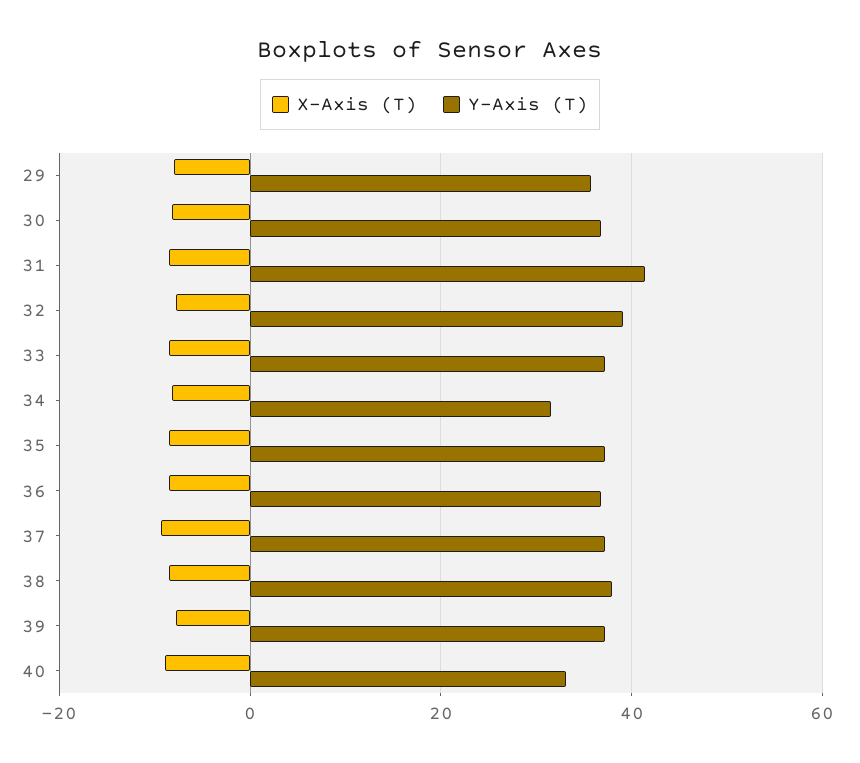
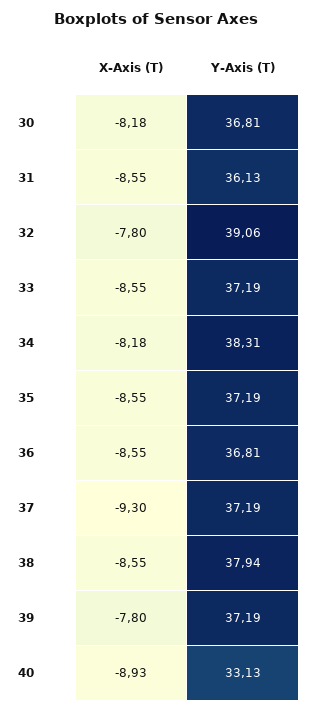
X-Axis (T), 29: -8 -> none
Y-Axis (T), 29: 36 -> none
Y-Axis (T), 31: 42 -> 36.13
Y-Axis (T), 34: 32 -> 38.31

